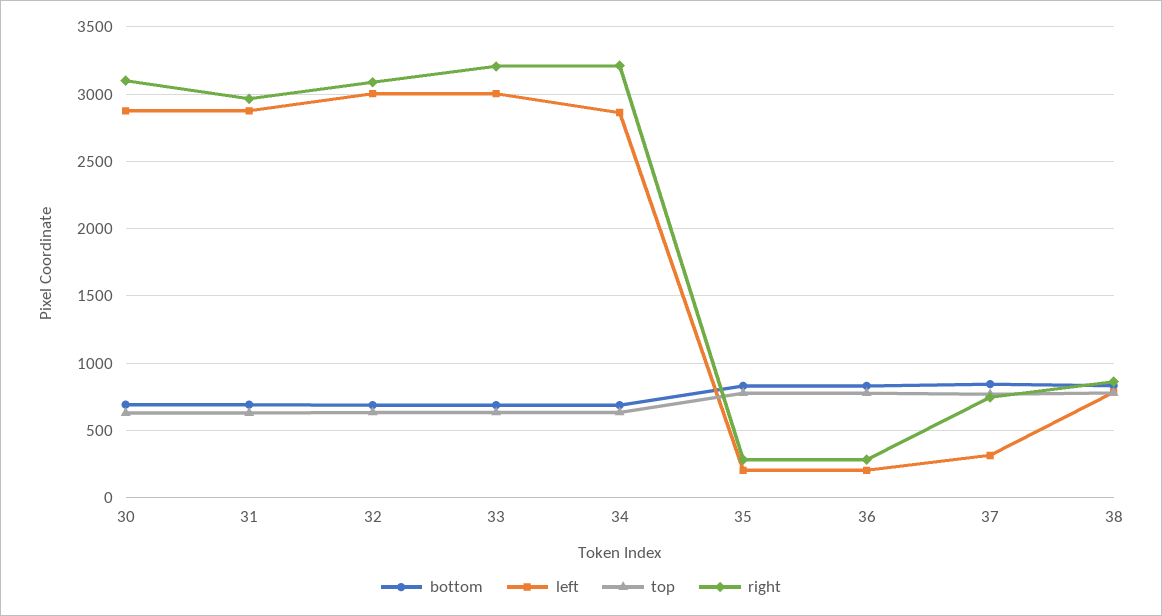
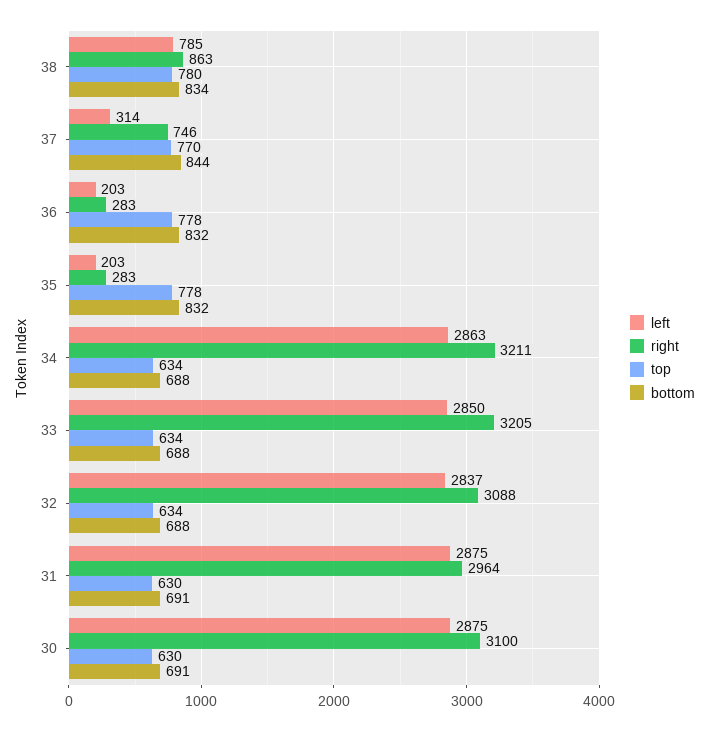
left, 32: 3000 -> 2837
left, 33: 3000 -> 2850

